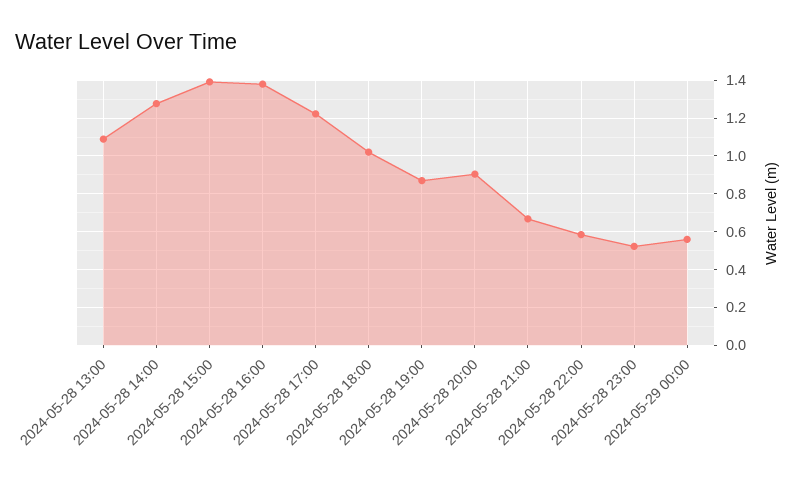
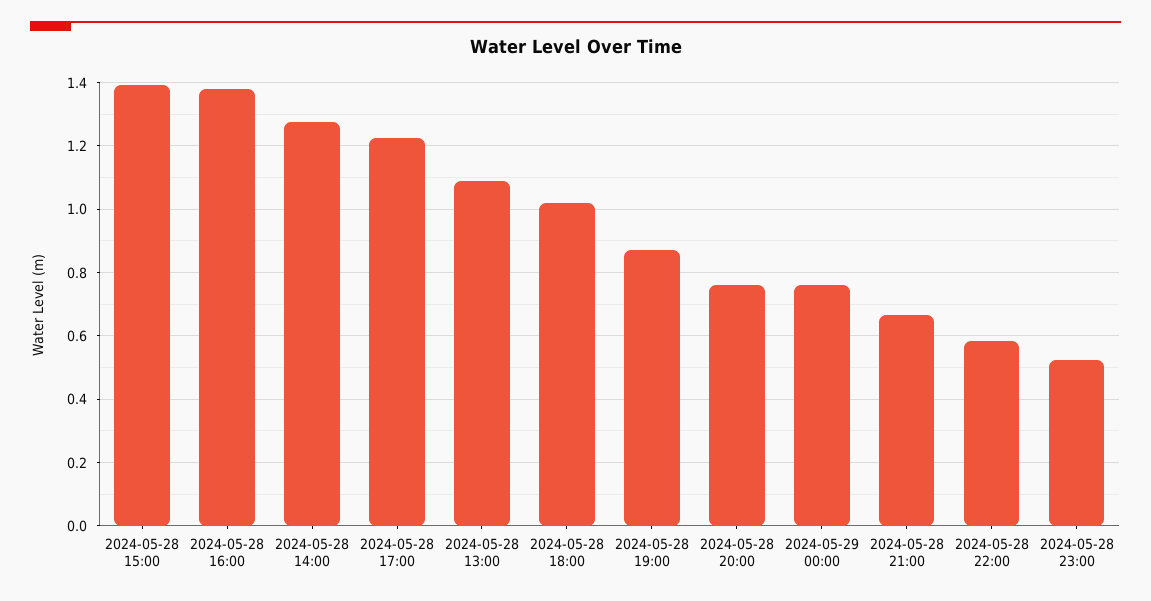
2024-05-28 20:00: 0.9 -> 0.76
2024-05-29 00:00: 0.55 -> 0.76

